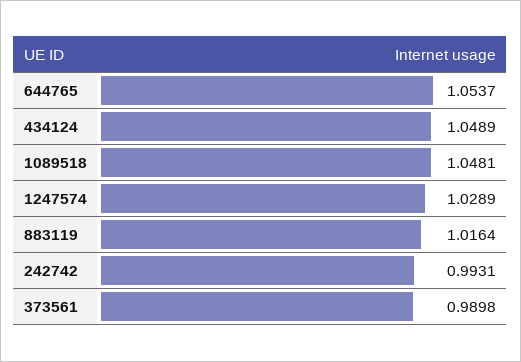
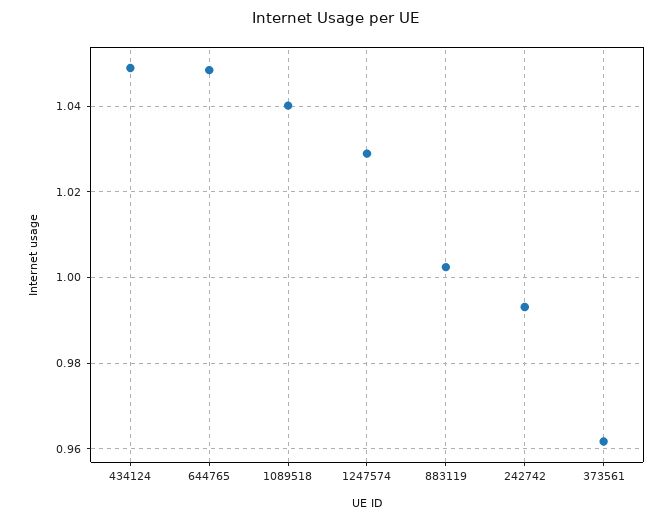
644765: 1.0537 -> 1.048
1089518: 1.0481 -> 1.04
883119: 1.0164 -> 1.002
373561: 0.9898 -> 0.962

